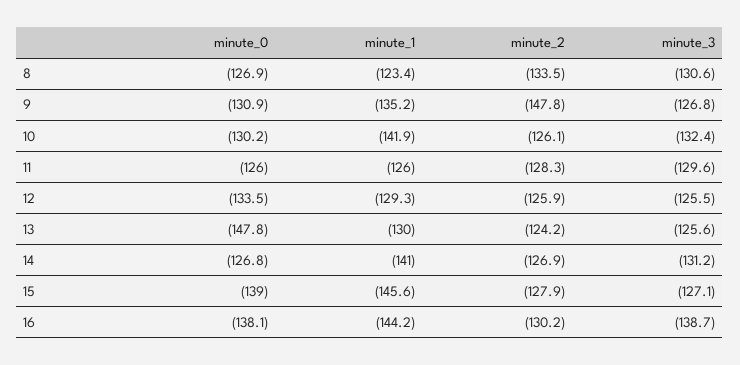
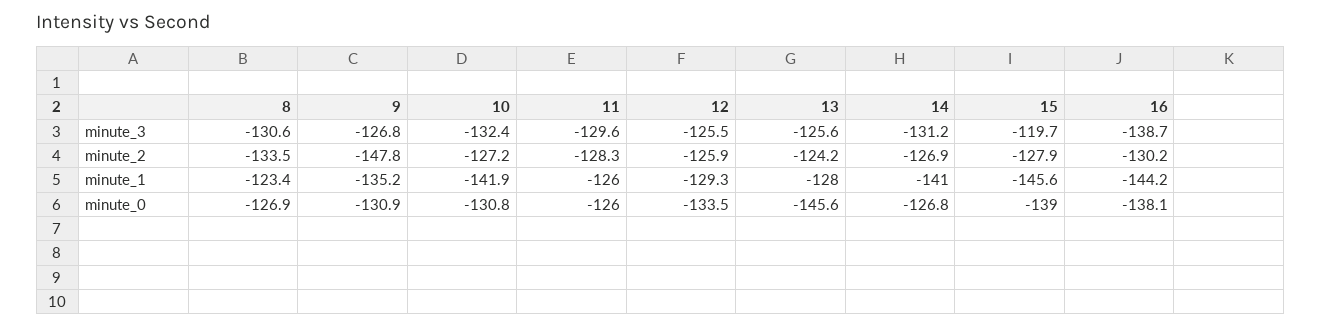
minute_0, 10: -130.2 -> -130.8
minute_2, 10: -126.1 -> -127.2
minute_0, 13: -147.8 -> -145.6
minute_1, 13: -130 -> -128
minute_3, 15: -127.1 -> -119.7

